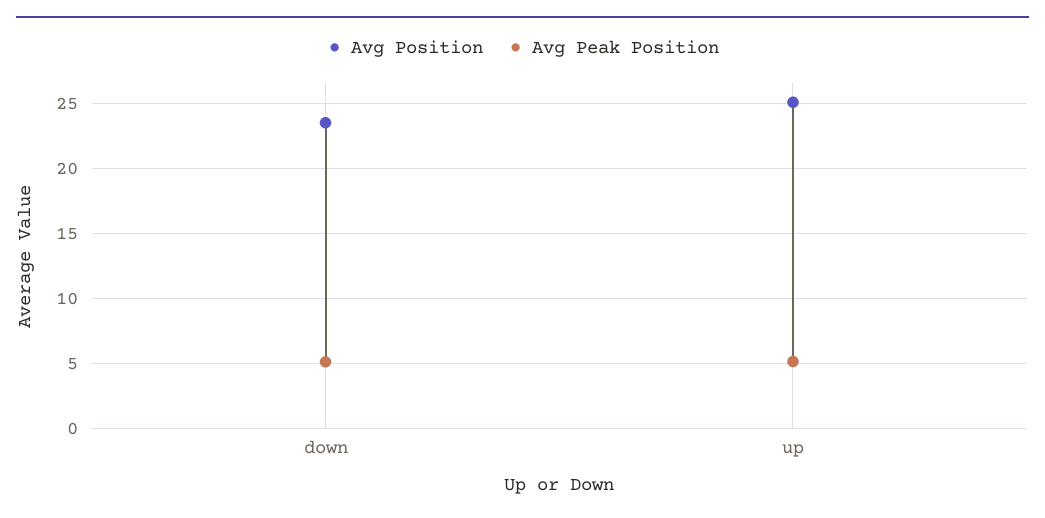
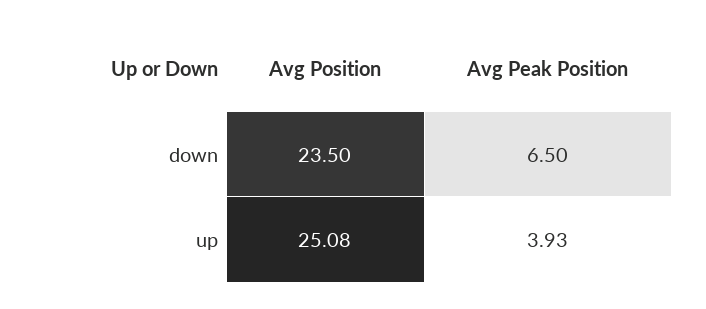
Avg Peak Position, down: 5 -> 6.5
Avg Peak Position, up: 5 -> 3.93

